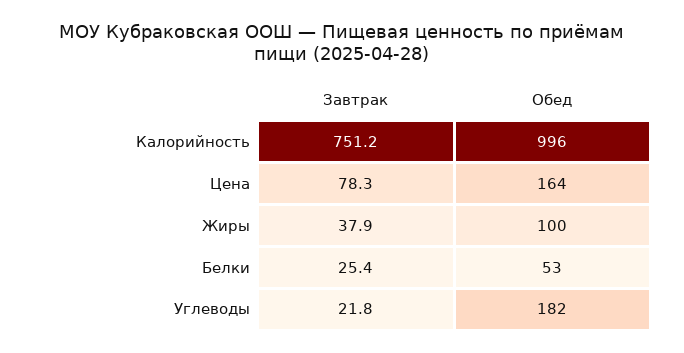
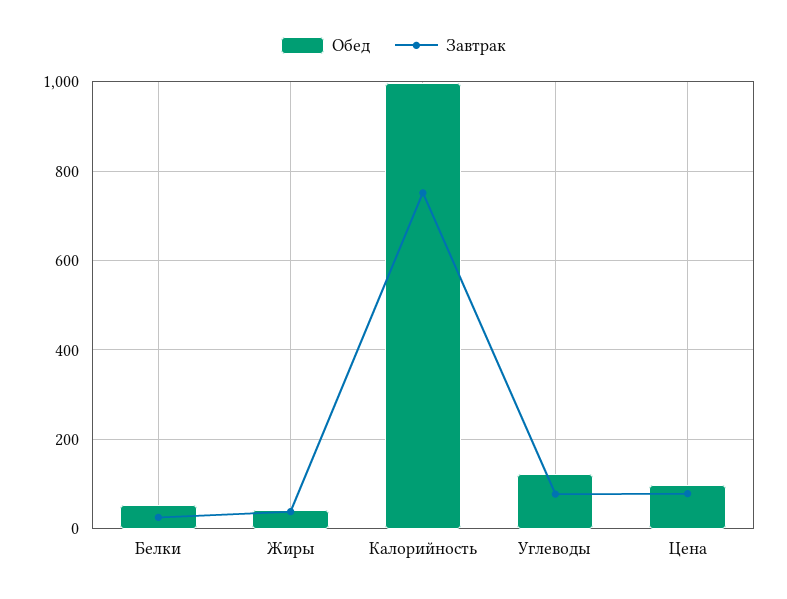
Обед, Цена: 164 -> 100
Обед, Жиры: 100 -> 40
Завтрак, Углеводы: 21.8 -> 80
Обед, Углеводы: 182 -> 120

